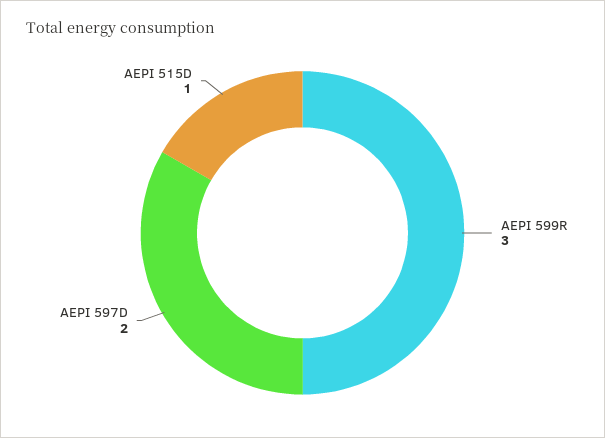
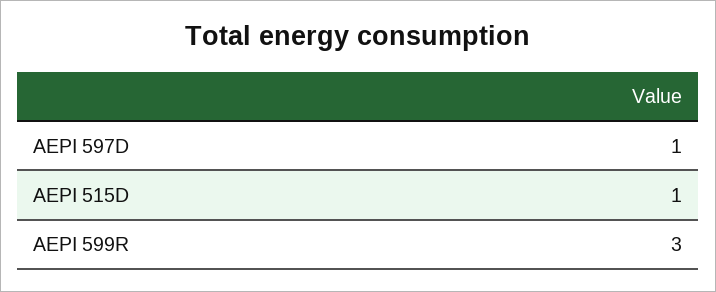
AEPI 597D: 2 -> 1

